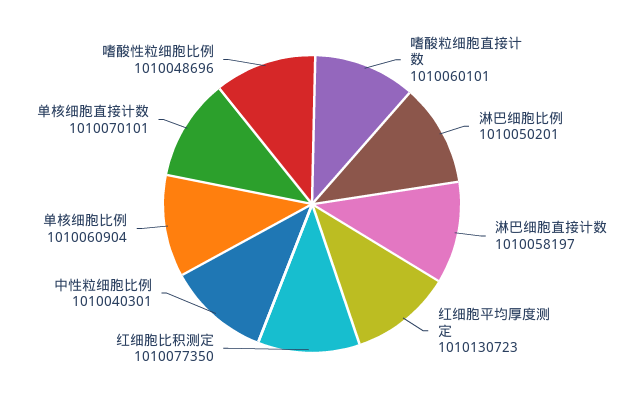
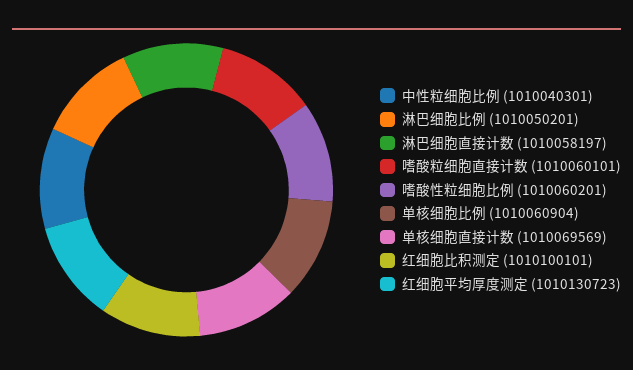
红细胞比积测定: 1010077350 -> 1010100101
单核细胞直接计数: 1010070101 -> 1010069569
嗜酸性粒细胞比例: 1010048696 -> 1010060201

